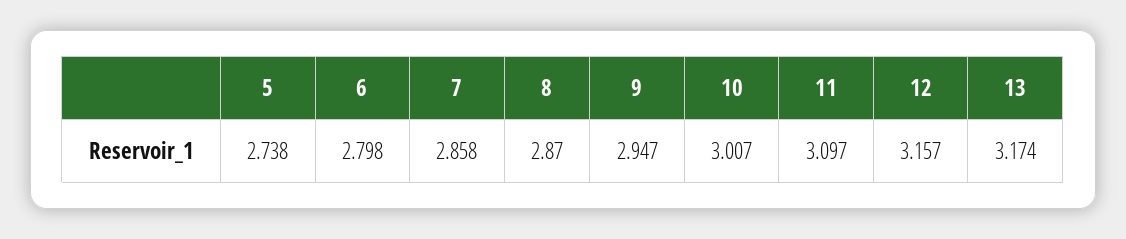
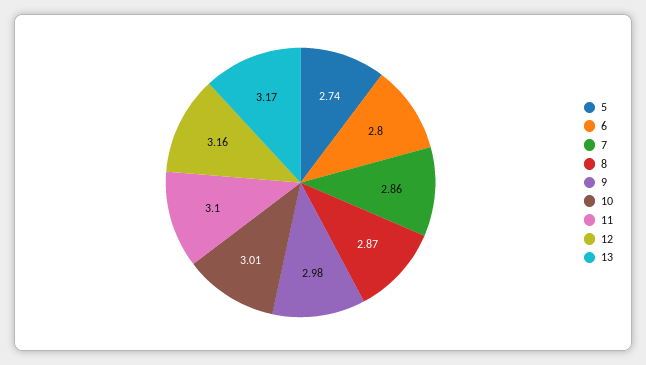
9: 2.947 -> 2.98

